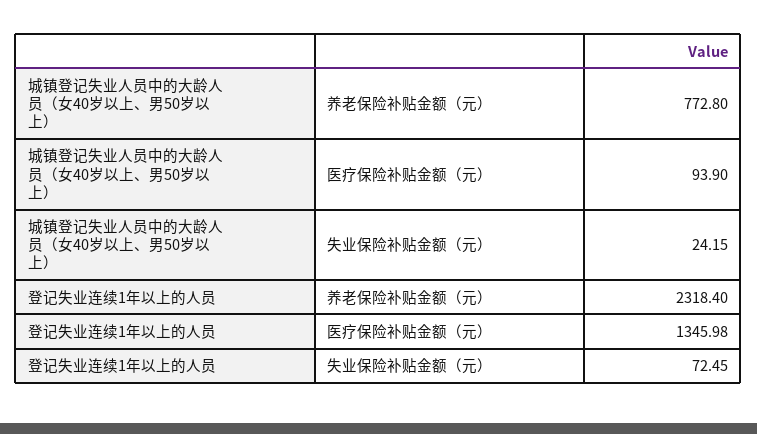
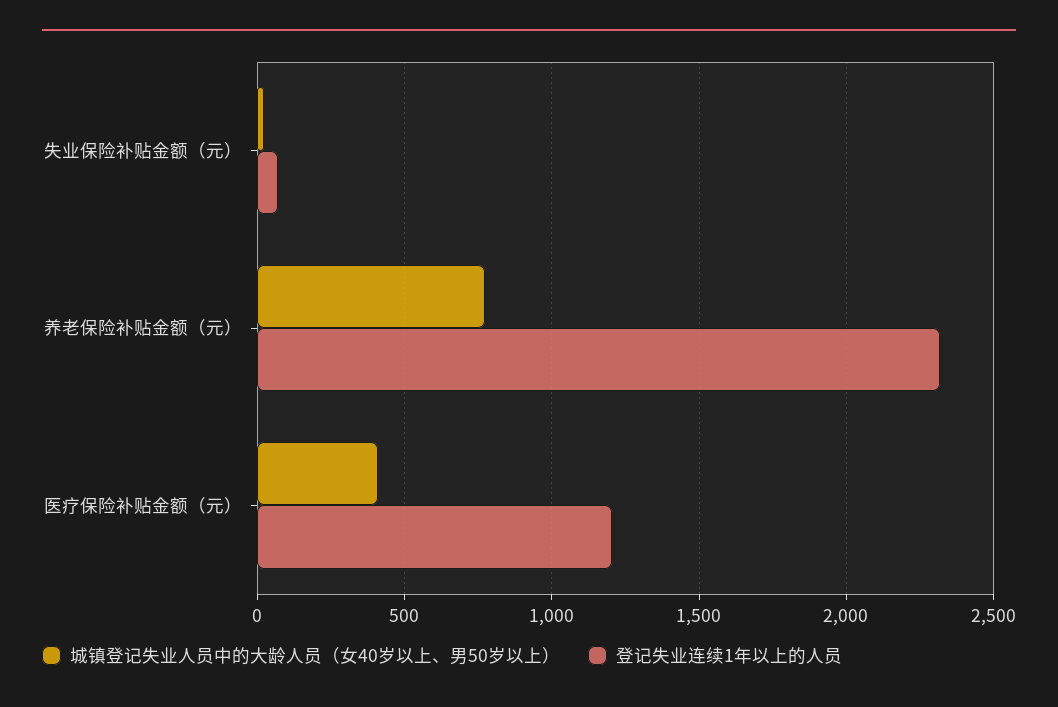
城镇登记失业人员中的大龄人员（女40岁以上、男50岁以上）, 医疗保险补贴金额（元）: 93.9 -> 400
登记失业连续1年以上的人员, 医疗保险补贴金额（元）: 1345.98 -> 1200

